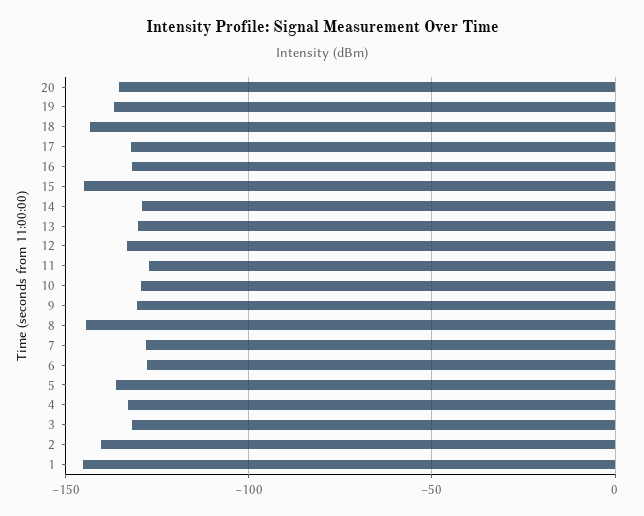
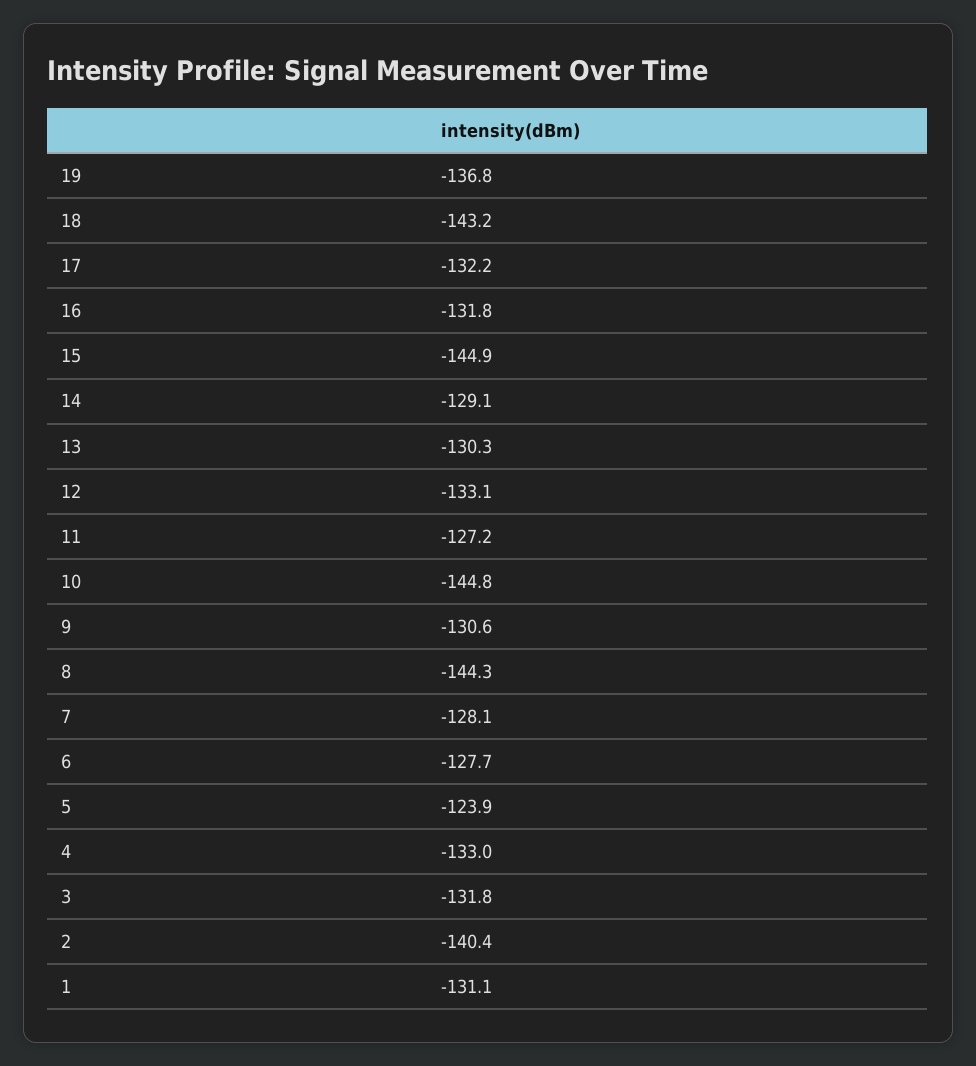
20: -135 -> none
10: -130 -> -144.8
5: -135 -> -123.9
1: -145 -> -131.1

